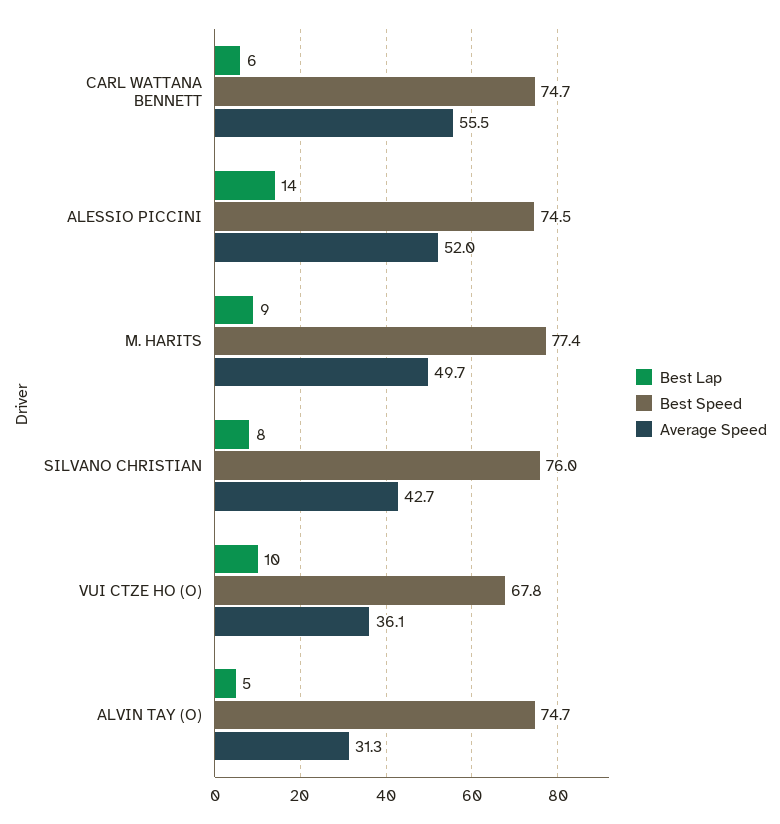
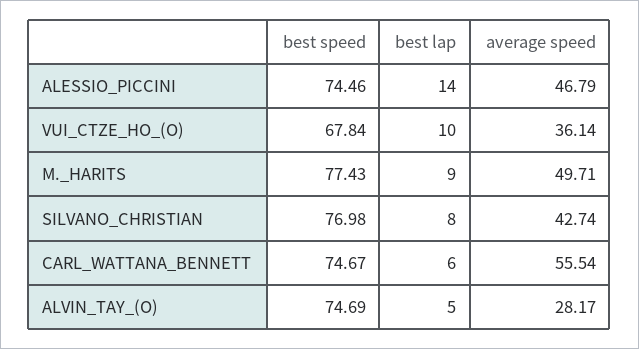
Average Speed, ALESSIO PICCINI: 52 -> 46.79
Best Speed, SILVANO CHRISTIAN: 76 -> 76.98
Average Speed, ALVIN TAY (O): 31.3 -> 28.17

